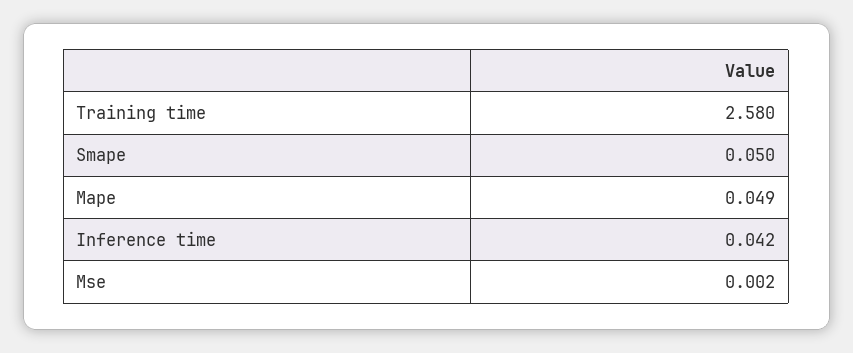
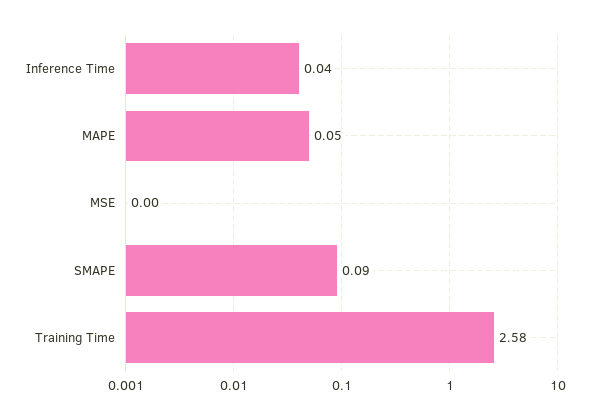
Smape: 0.05 -> 0.09

